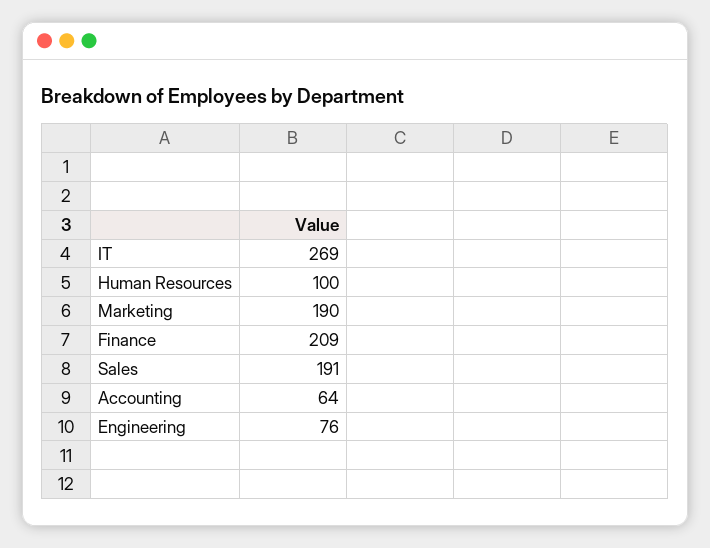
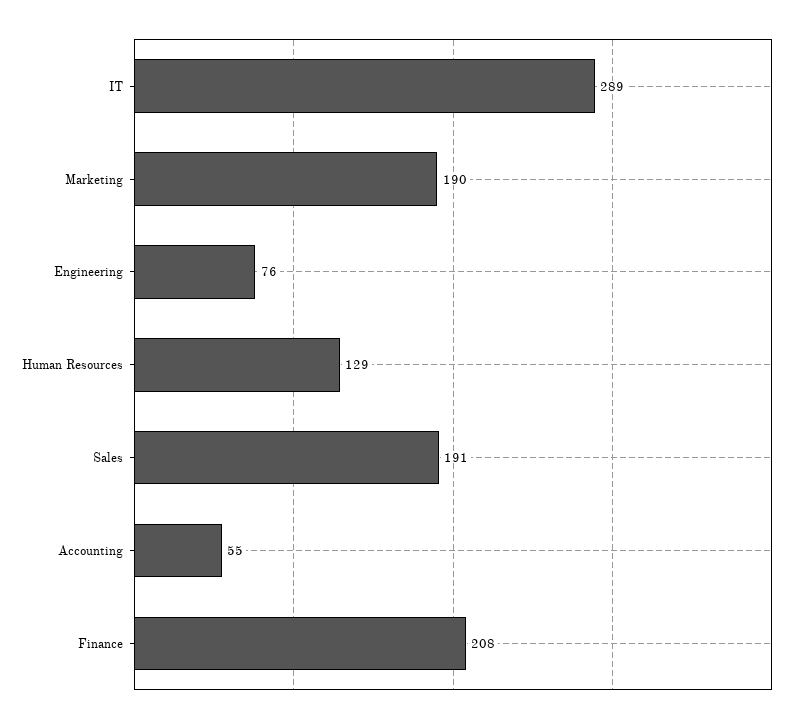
IT: 269 -> 289
Human Resources: 100 -> 129
Finance: 209 -> 208
Accounting: 64 -> 55

